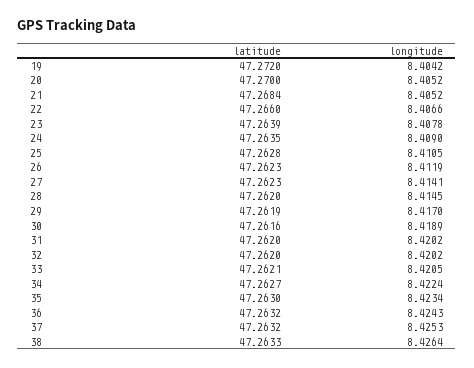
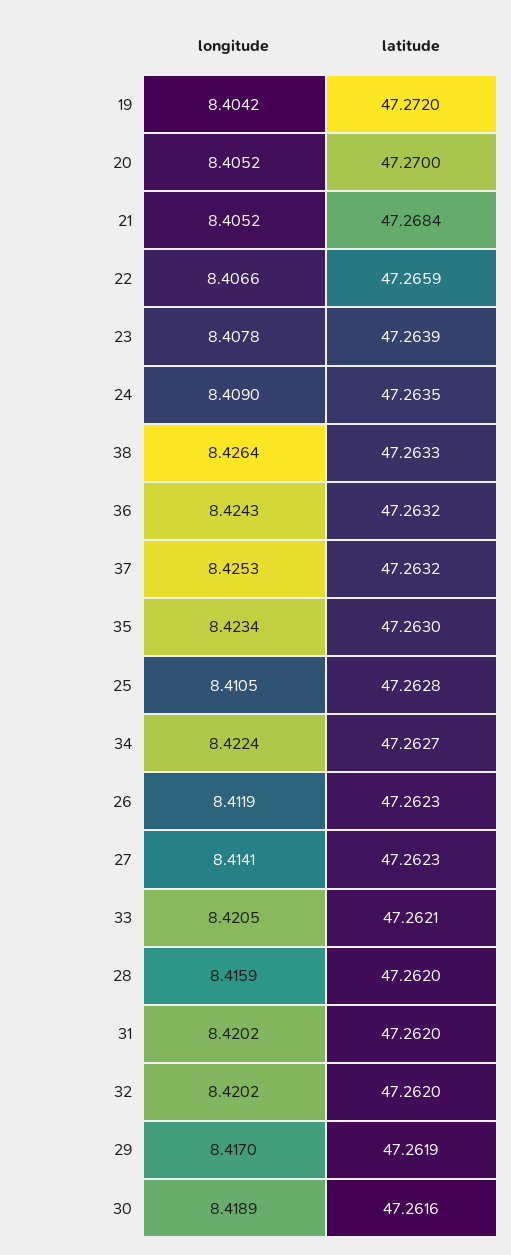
latitude, 22: 47.266 -> 47.2659
longitude, 28: 8.4145 -> 8.4159

